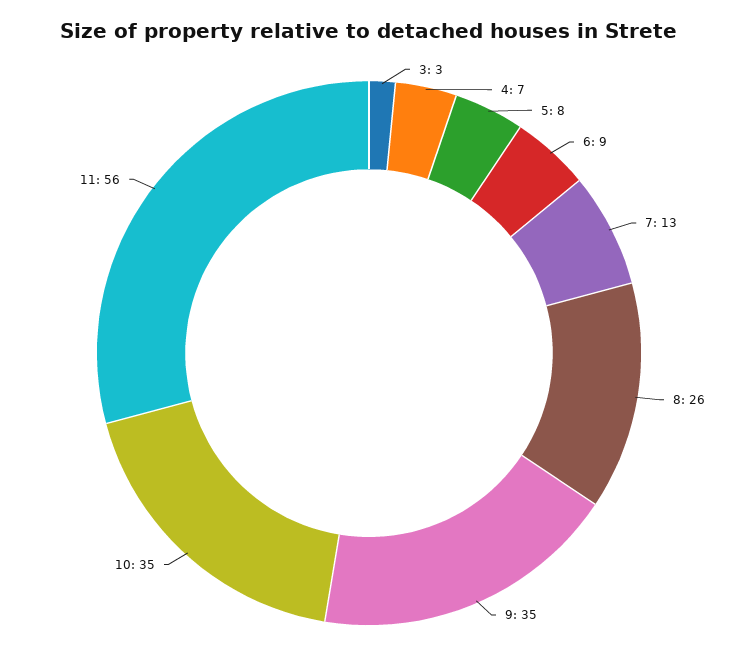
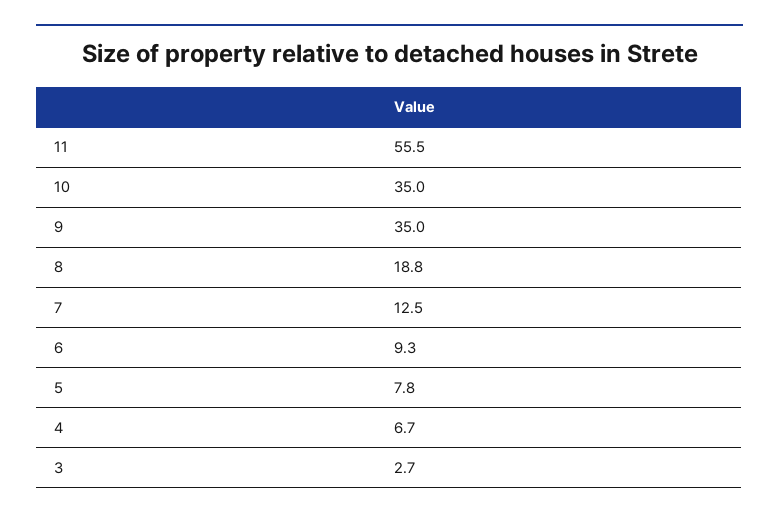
8: 26 -> 18.8

